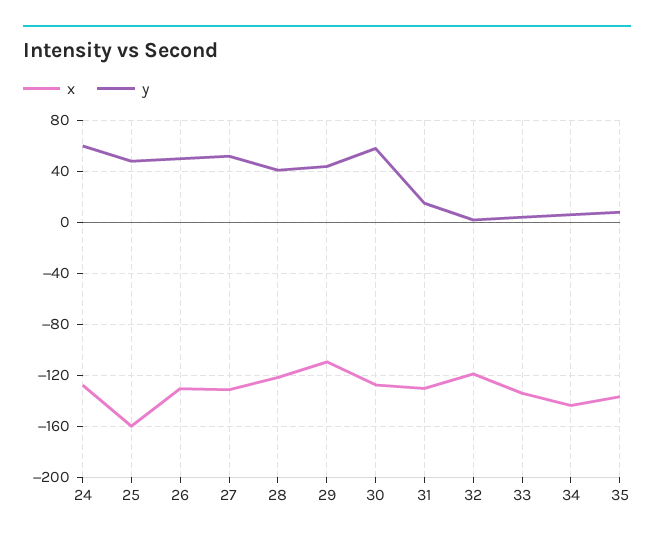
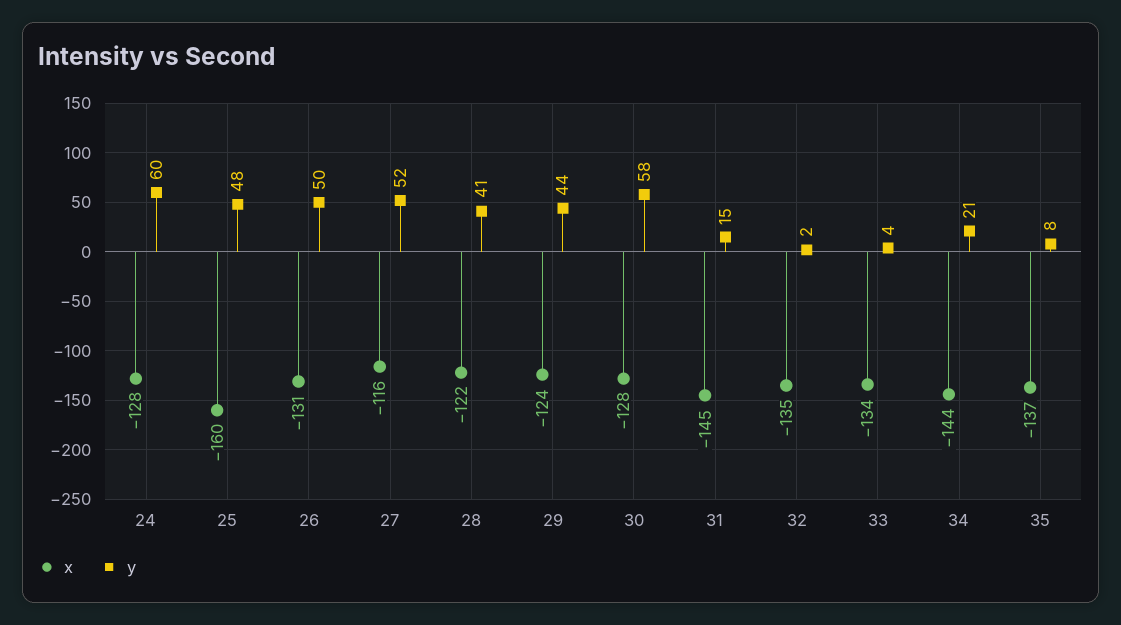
x, 27: -130 -> -116
x, 29: -110 -> -124
x, 31: -130 -> -145
x, 32: -120 -> -135
y, 34: 5 -> 21

